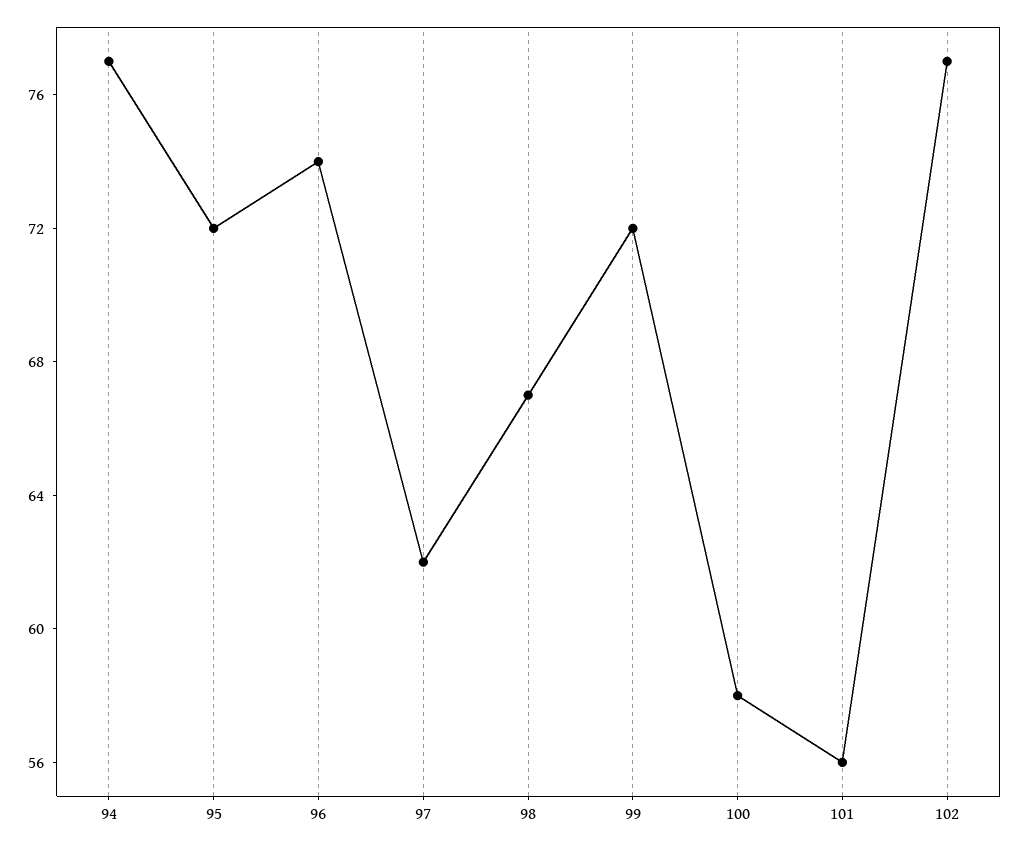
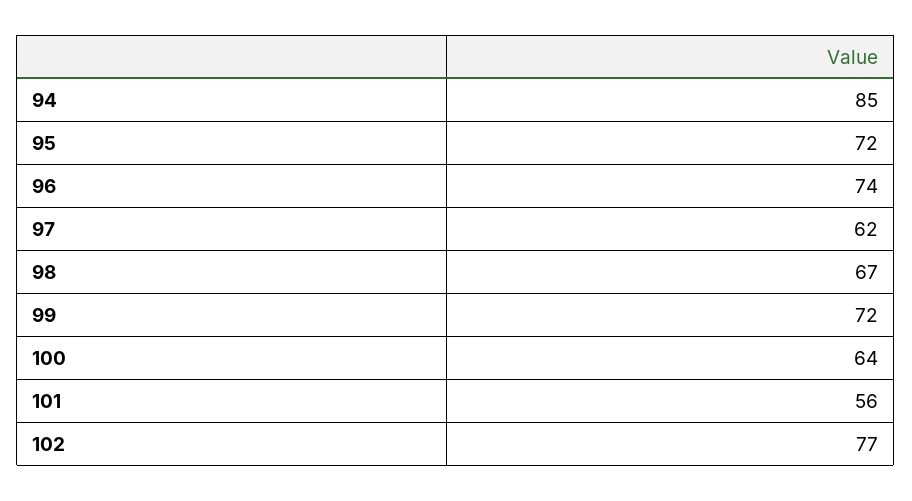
94: 77 -> 85
100: 58 -> 64

